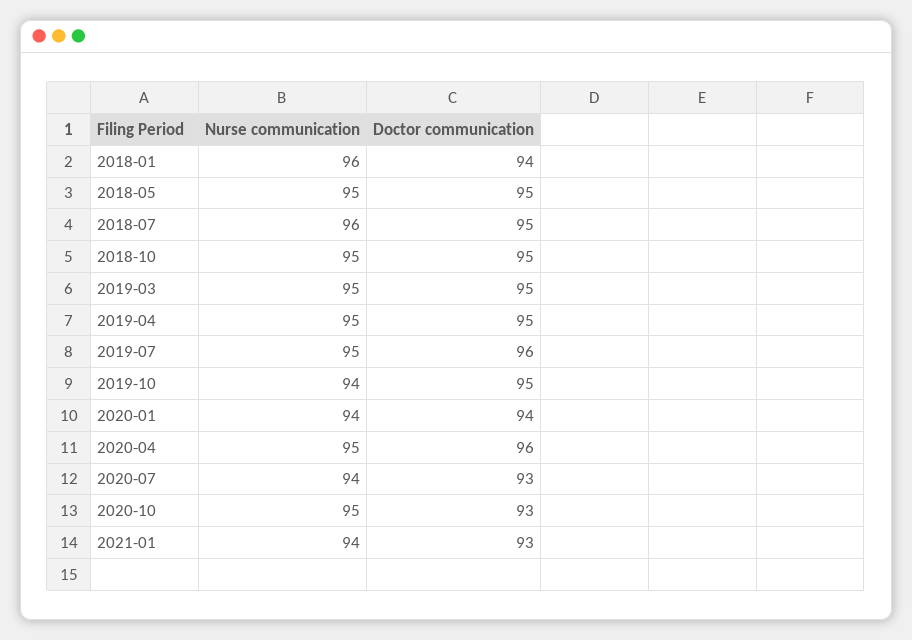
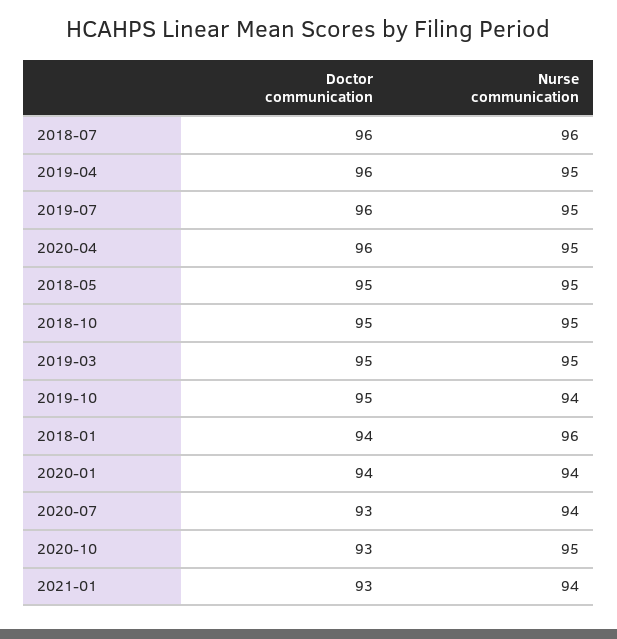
Doctor communication, 2018-07: 95 -> 96
Doctor communication, 2019-04: 95 -> 96

